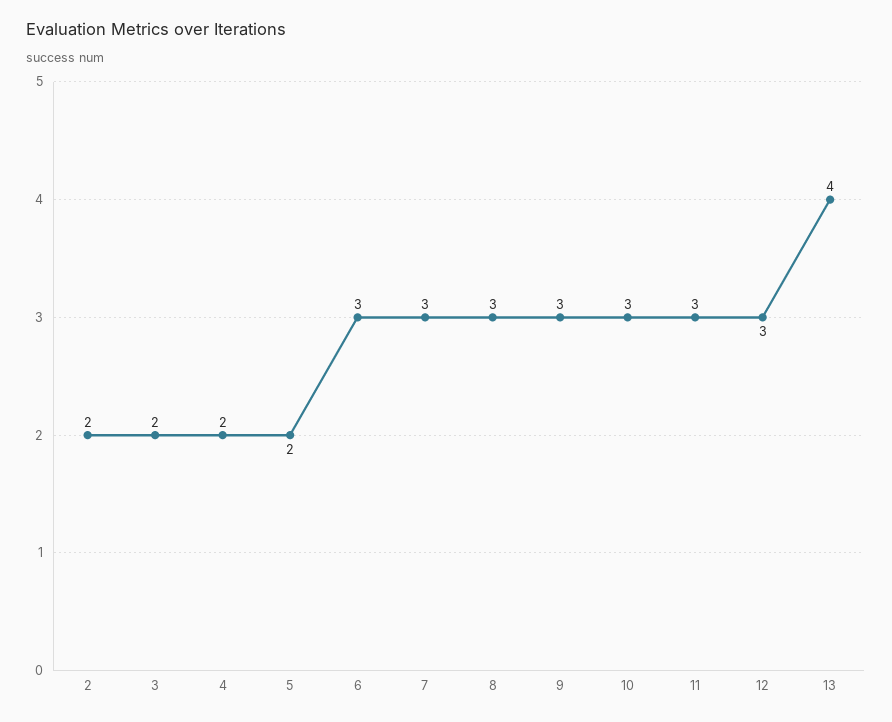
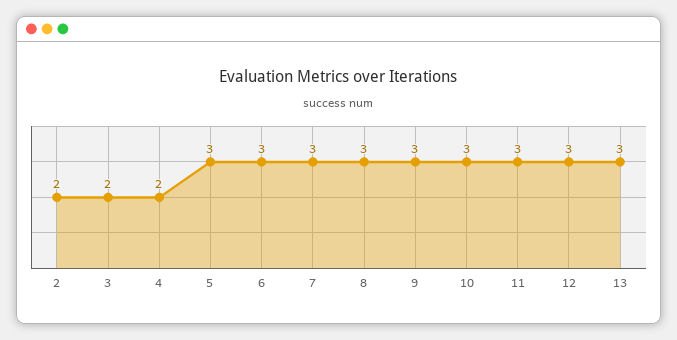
5: 2 -> 3
13: 4 -> 3

